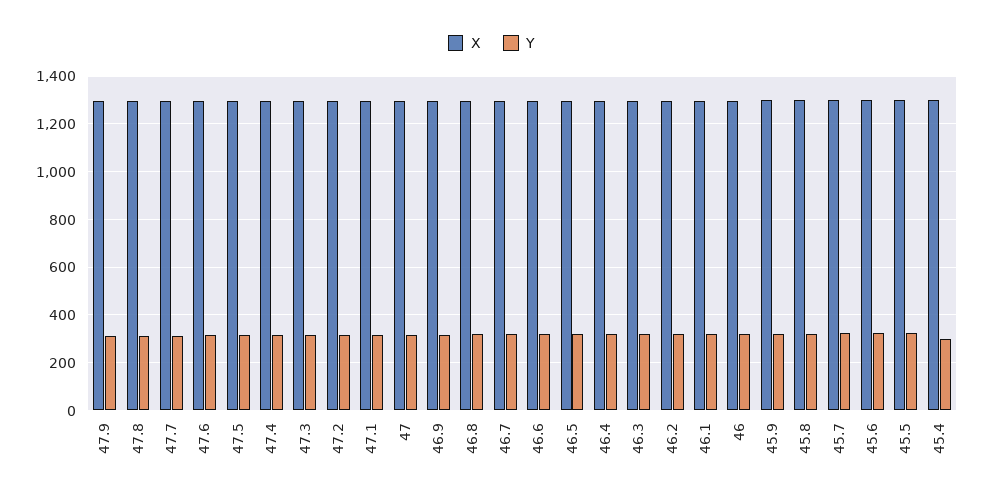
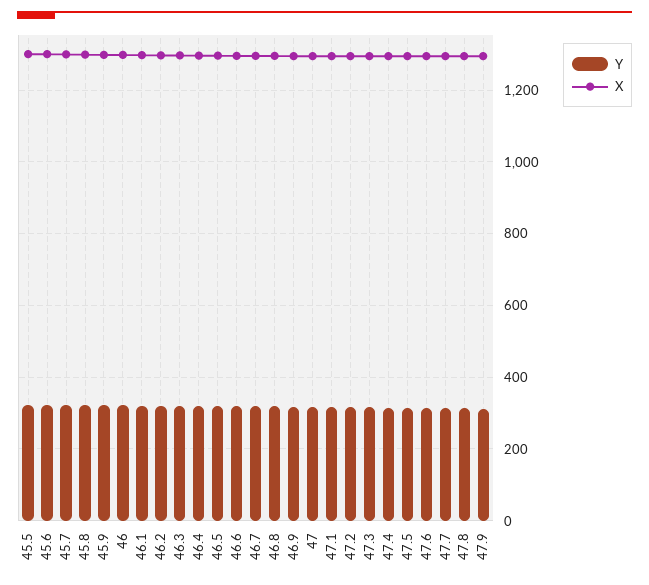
X, 45.4: 1300 -> none
Y, 45.4: 300 -> none

